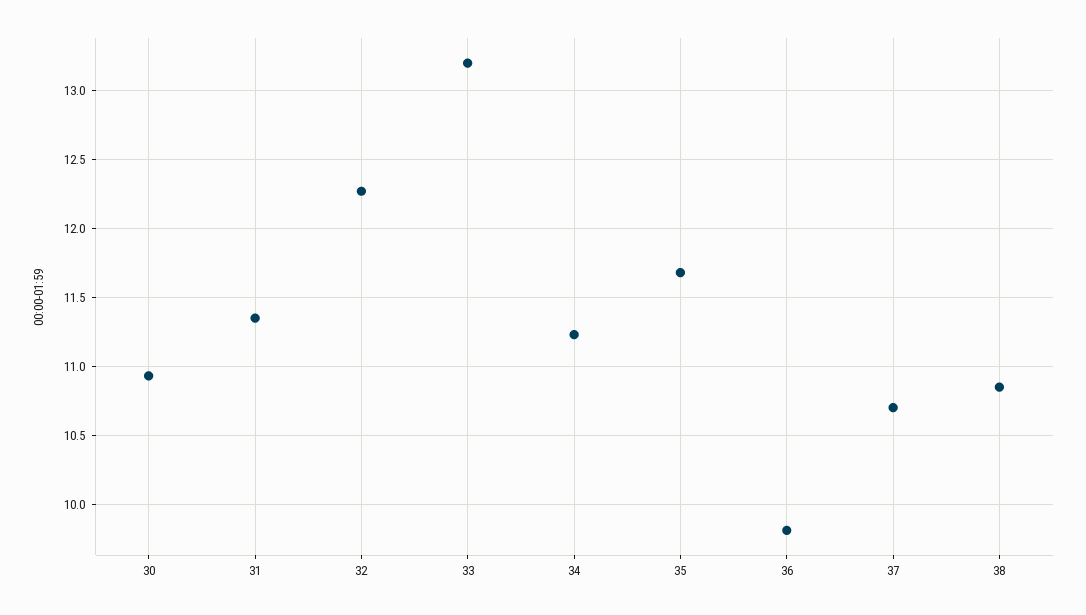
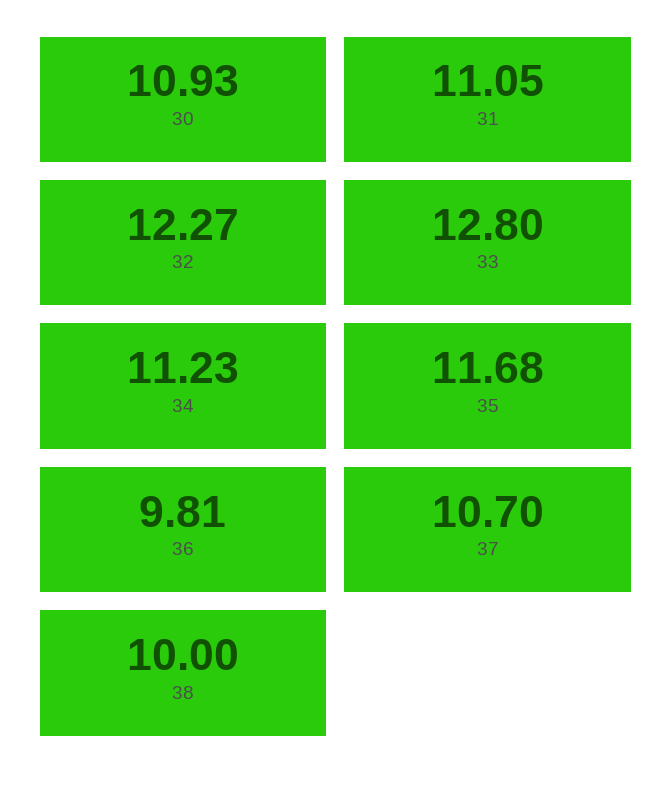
31: 11.35 -> 11.05
33: 13.2 -> 12.8
38: 10.85 -> 10

